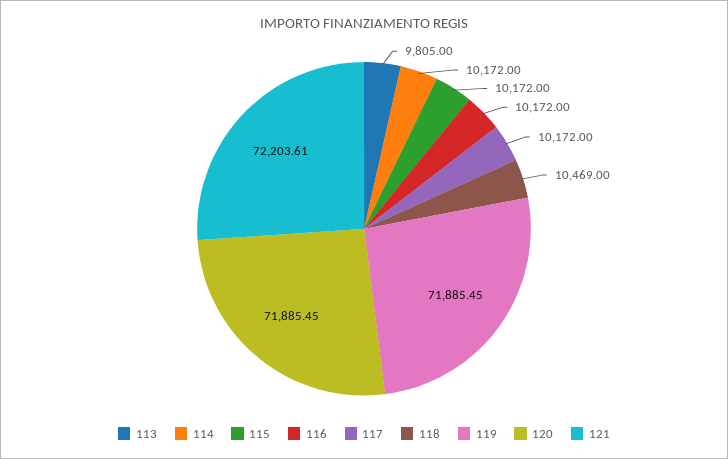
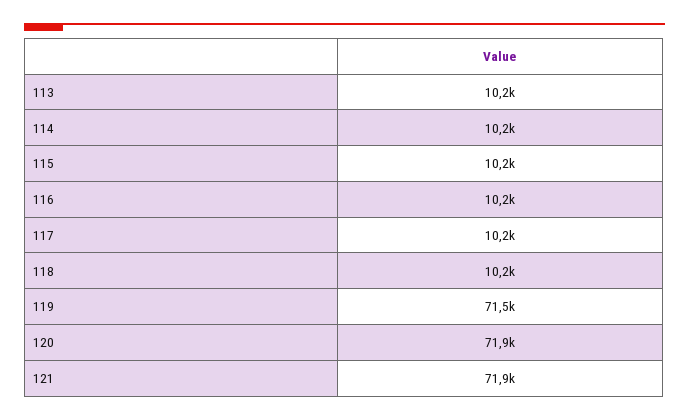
113: 9805 -> 10200
118: 10469 -> 10200
119: 71885.45 -> 71500
121: 72203.61 -> 71900

